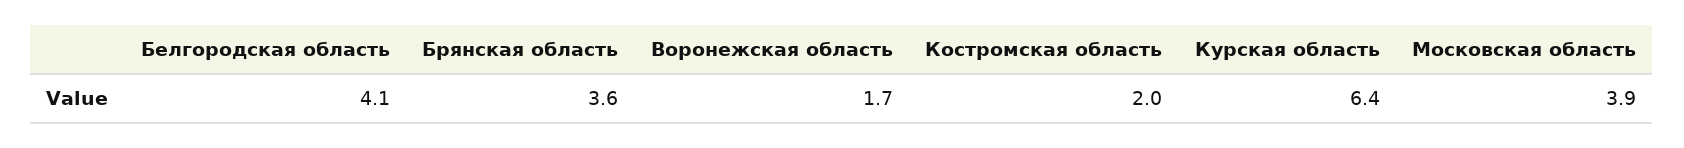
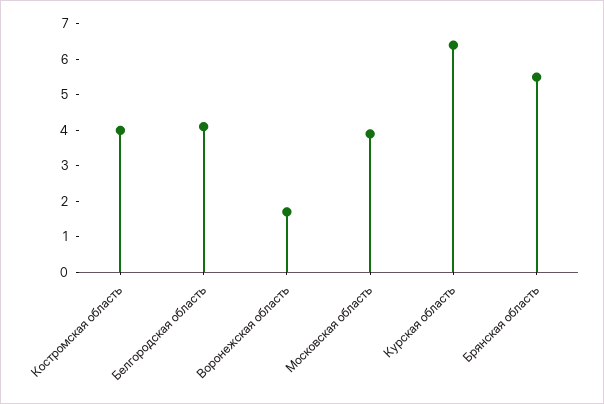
Брянская область: 3.6 -> 5.5
Костромская область: 2 -> 4

